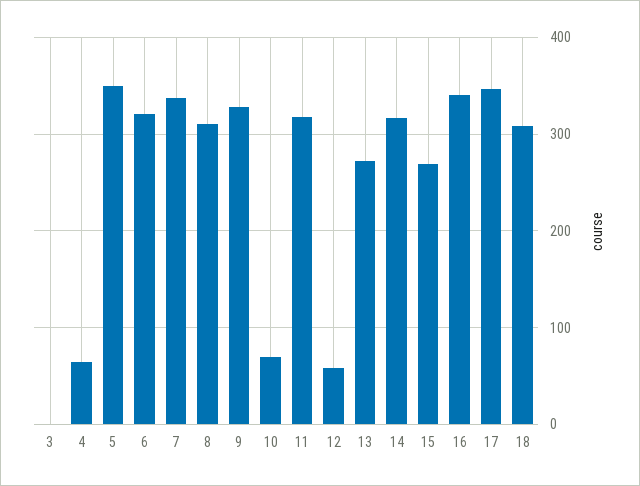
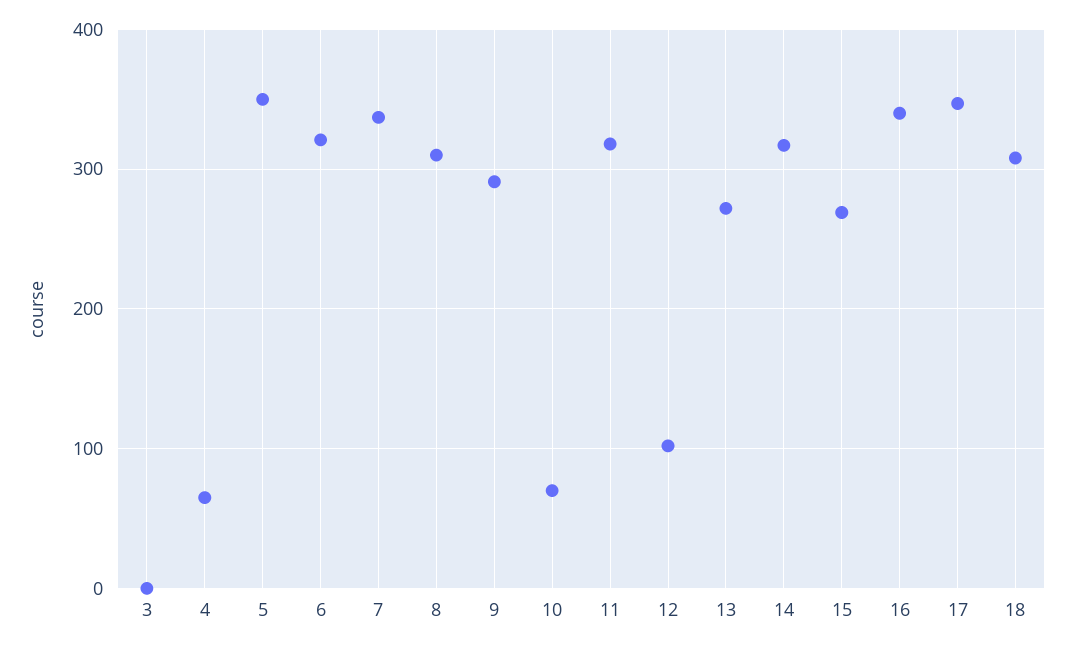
9: 330 -> 290
12: 60 -> 100

